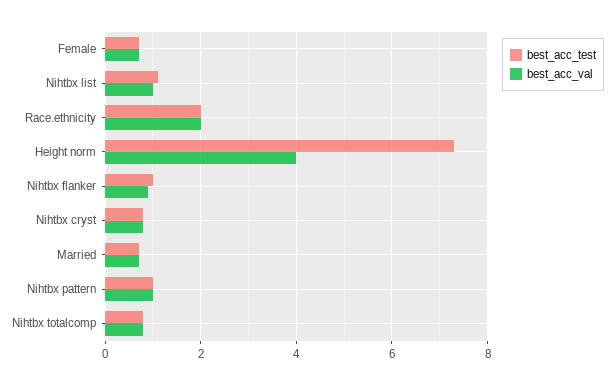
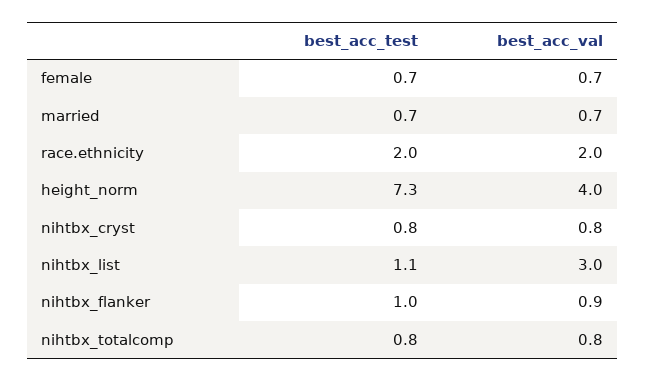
best_acc_val, Nihtbx list: 1 -> 3
best_acc_test, Nihtbx pattern: 1 -> none
best_acc_val, Nihtbx pattern: 1 -> none

